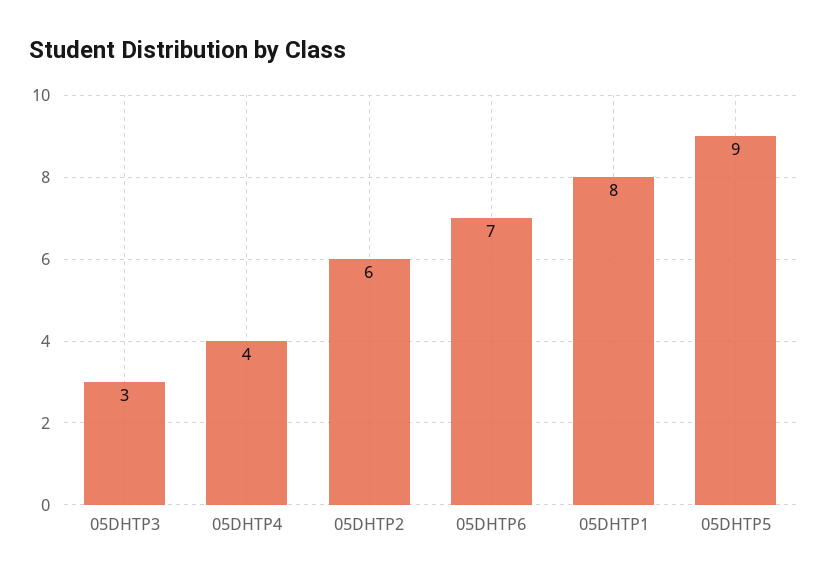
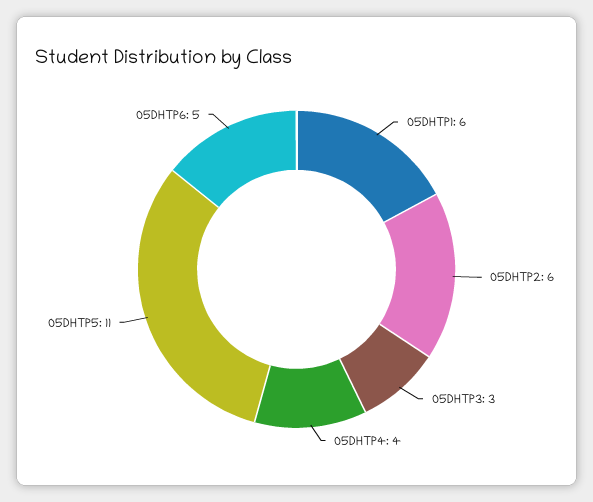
05DHTP6: 7 -> 5
05DHTP1: 8 -> 6
05DHTP5: 9 -> 11

